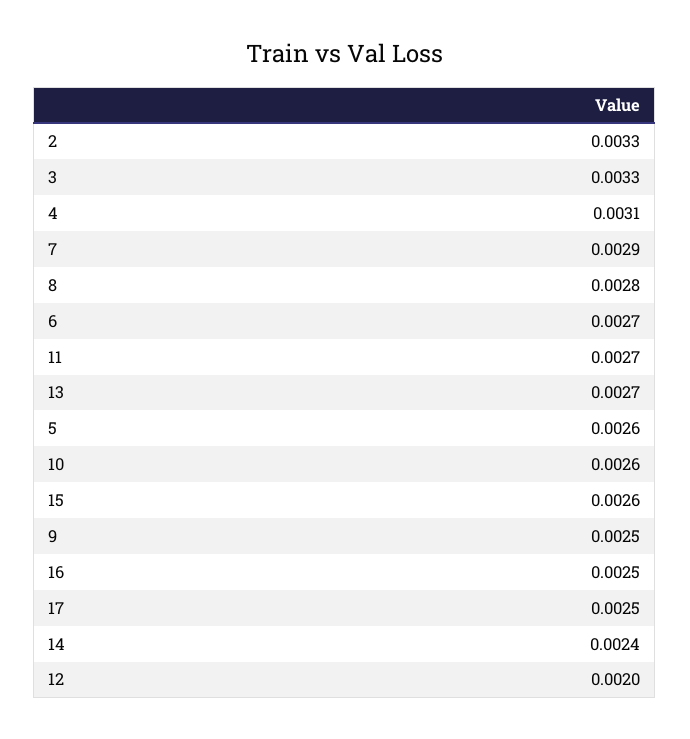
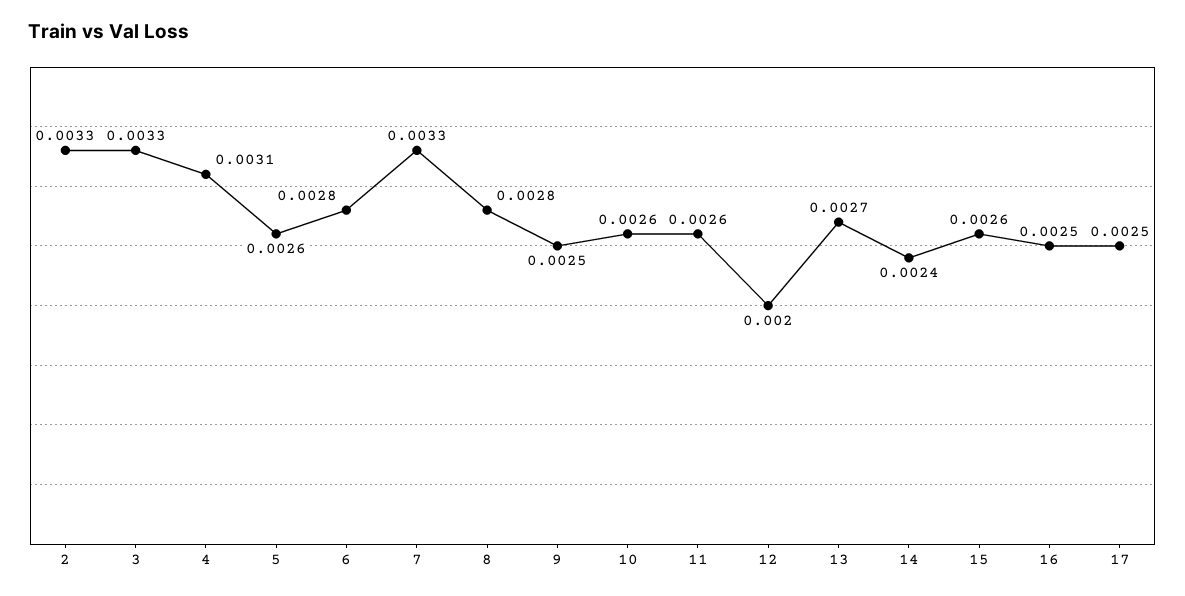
7: 0.0029 -> 0.0033
6: 0.0027 -> 0.0028
11: 0.0027 -> 0.0026

